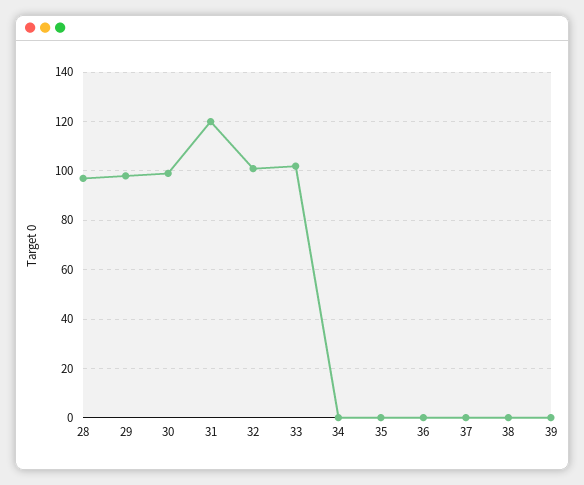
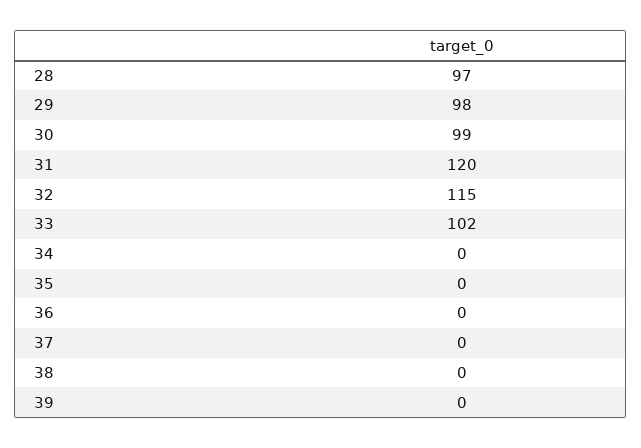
32: 100 -> 115

